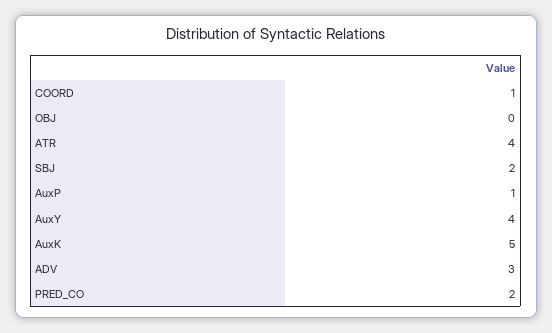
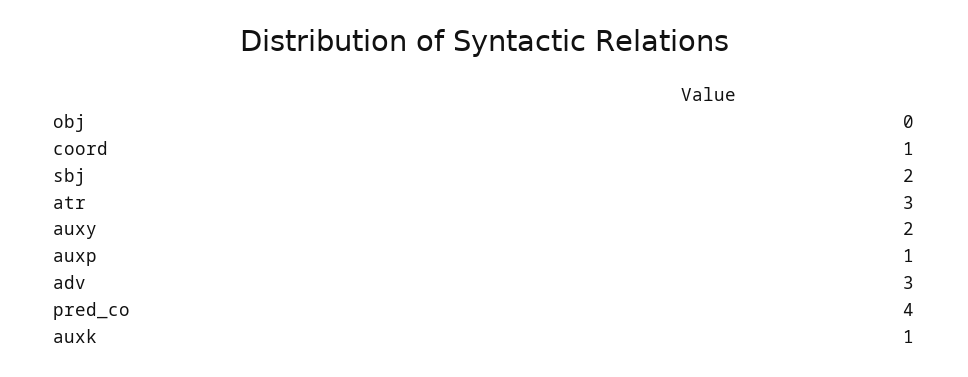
ATR: 4 -> 3
AuxY: 4 -> 2
AuxK: 5 -> 1
PRED_CO: 2 -> 4

